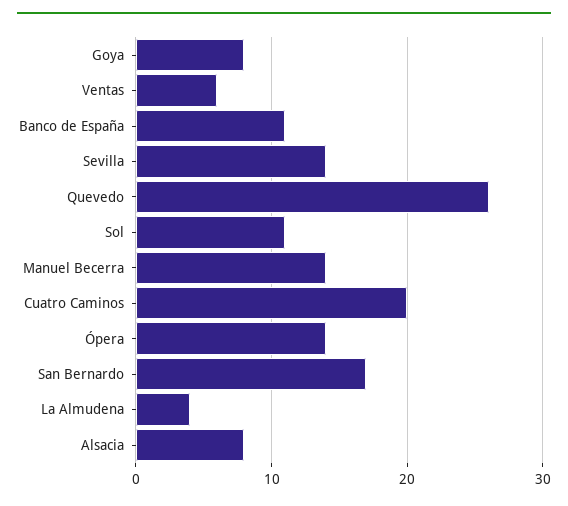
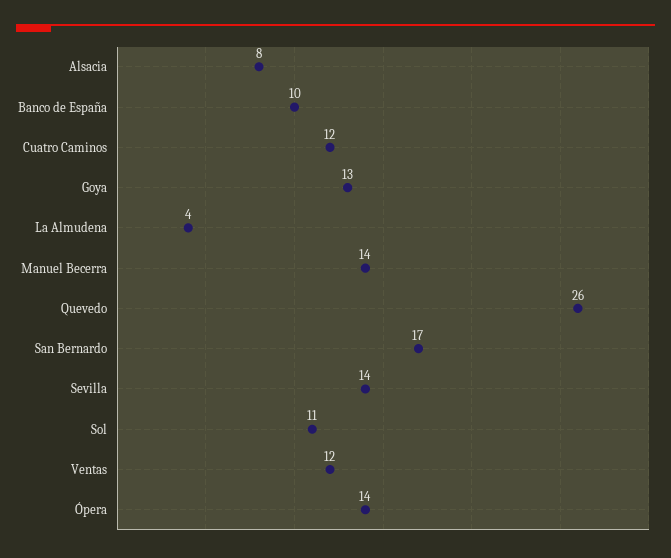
Goya: 8 -> 13
Ventas: 6 -> 12
Banco de España: 11 -> 10
Cuatro Caminos: 20 -> 12

